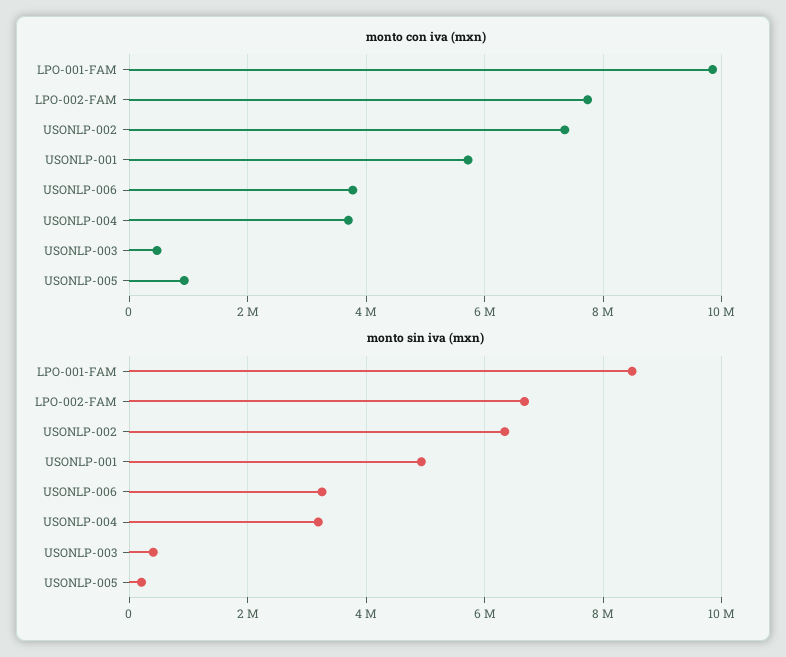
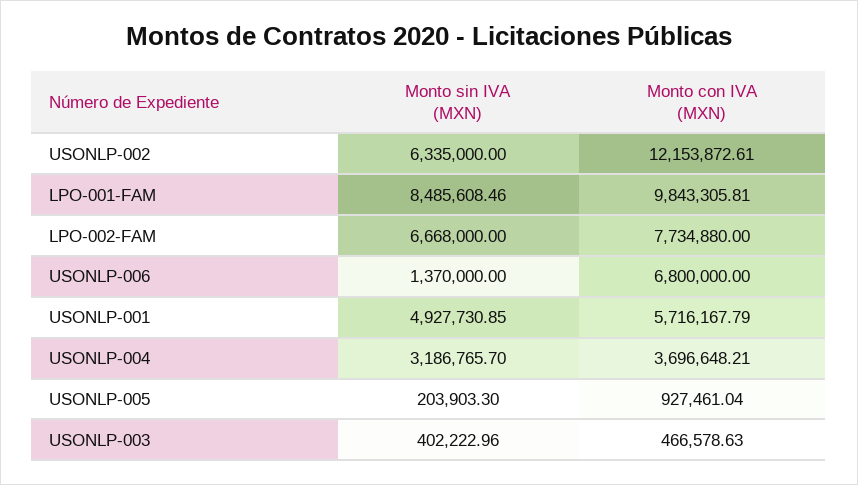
monto con iva (mxn), USONLP-002: 7400000 -> 12153872.61
monto con iva (mxn), USONLP-006: 3800000 -> 6800000
monto sin iva (mxn), USONLP-006: 3200000 -> 1370000

